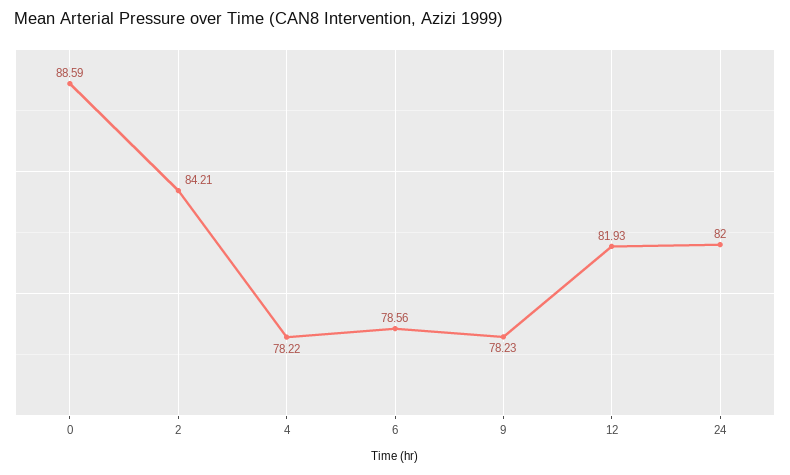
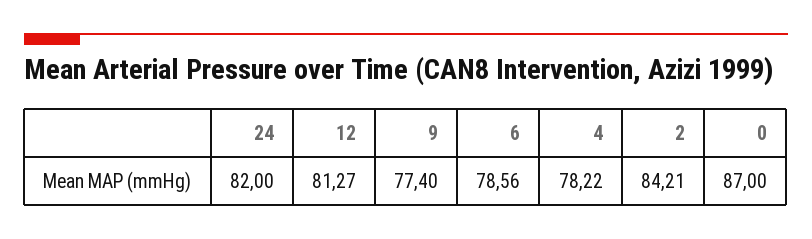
0: 88.59 -> 87
9: 78.23 -> 77.4
12: 81.93 -> 81.27

